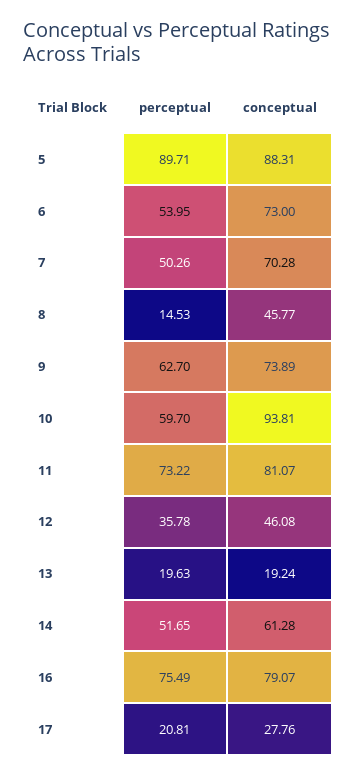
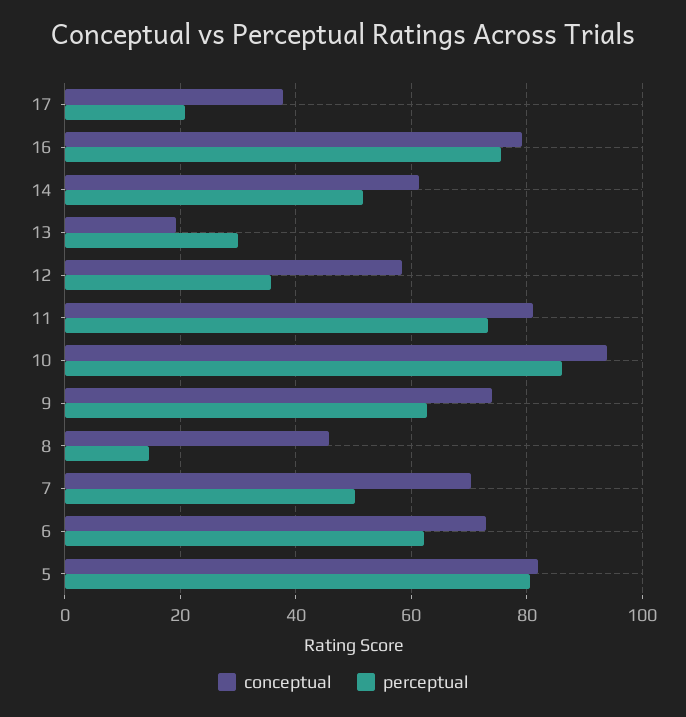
perceptual, 5: 89.71 -> 80
conceptual, 5: 88.31 -> 82
perceptual, 6: 53.95 -> 62
perceptual, 10: 59.7 -> 86
conceptual, 12: 46.08 -> 58
perceptual, 13: 19.63 -> 30
conceptual, 17: 27.76 -> 38

